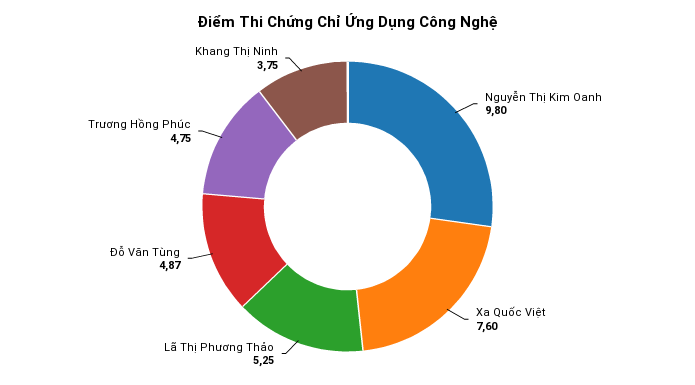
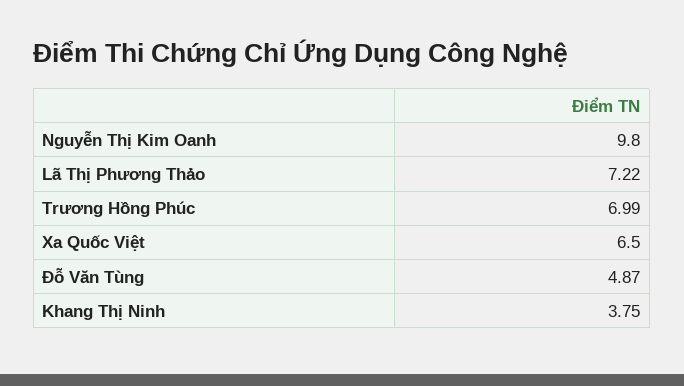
Xa Quốc Việt: 7.6 -> 6.5
Lã Thị Phương Thảo: 5.25 -> 7.22
Trương Hồng Phúc: 4.75 -> 6.99

